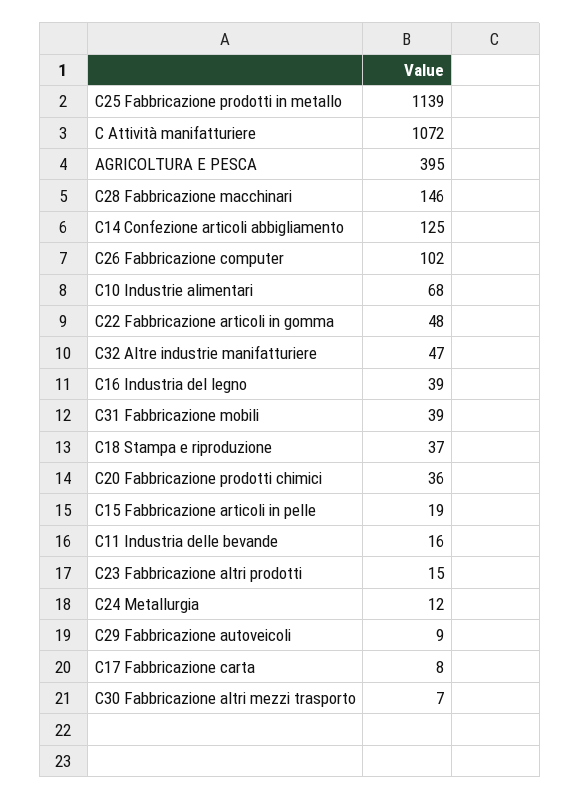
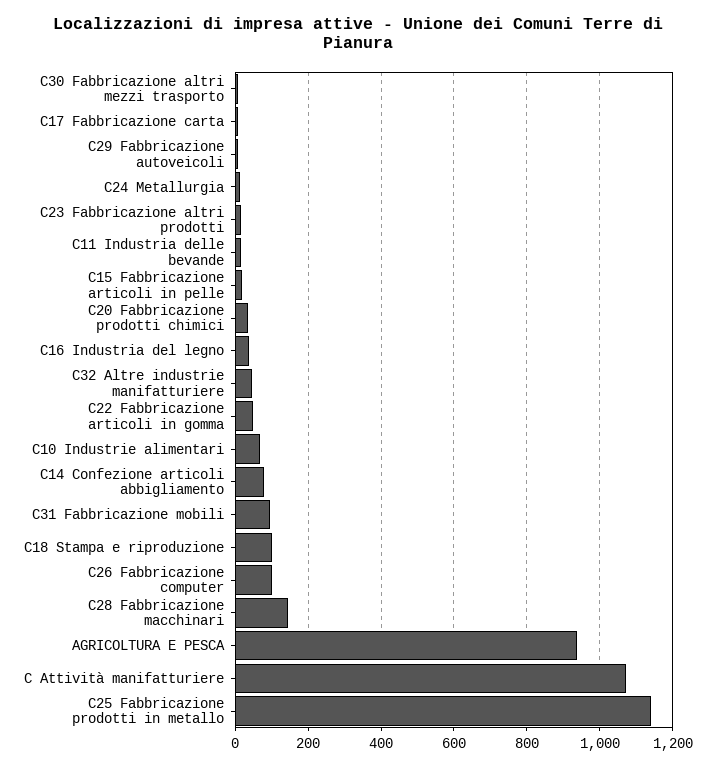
AGRICOLTURA E PESCA: 395 -> 940
C14 Confezione articoli abbigliamento: 125 -> 80
C31 Fabbricazione mobili: 39 -> 100
C18 Stampa e riproduzione: 37 -> 100

